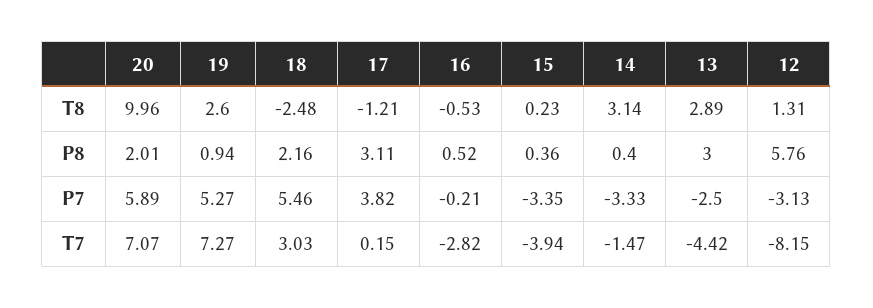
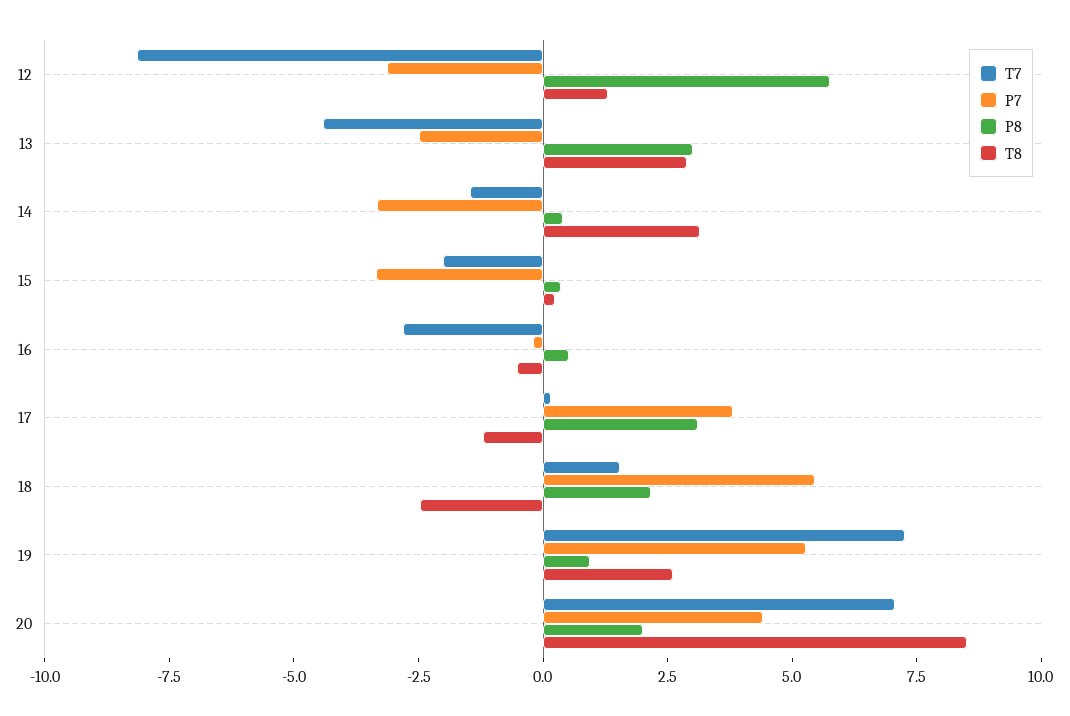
T8, 20: 9.96 -> 8.5
P7, 20: 5.89 -> 4.5
T7, 18: 3.03 -> 1.5
T7, 15: -3.94 -> -2

